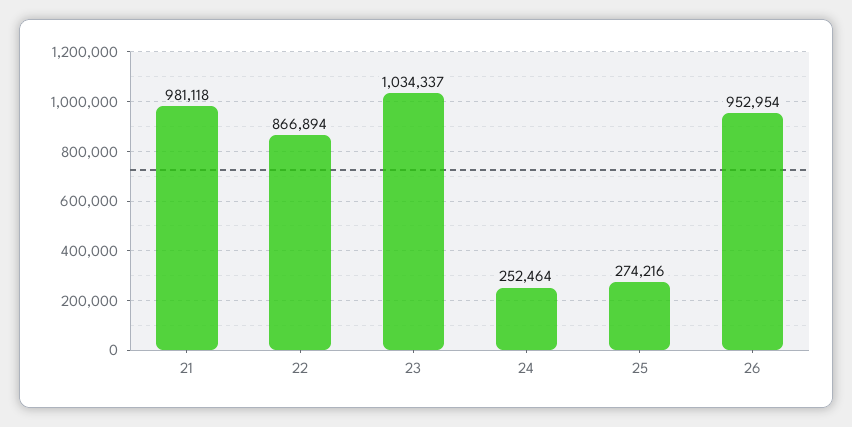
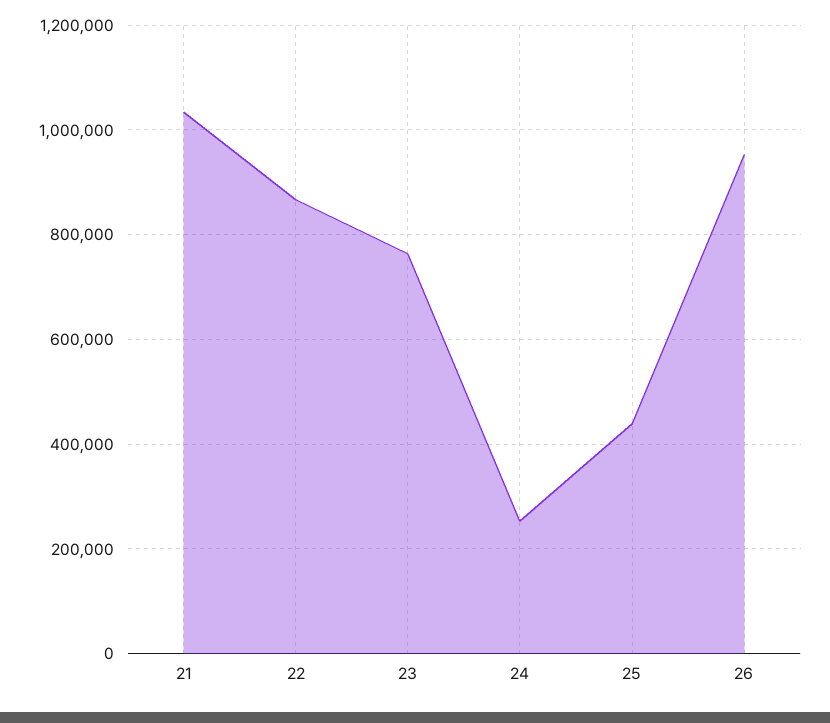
21: 981118 -> 1040000
23: 1034337 -> 760000
25: 274216 -> 440000

